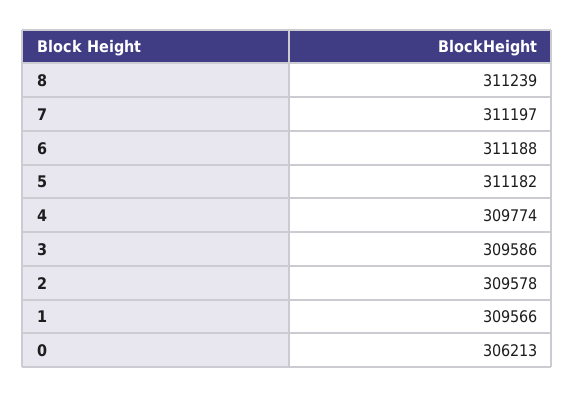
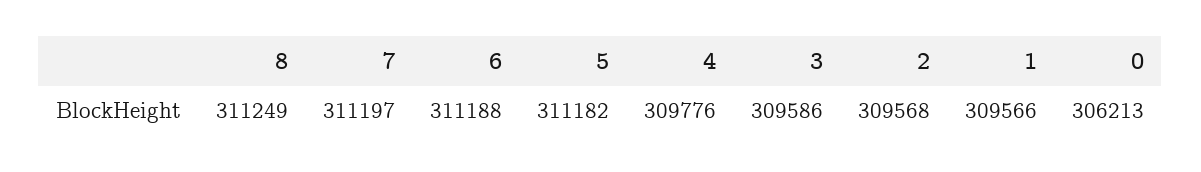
8: 311239 -> 311249
4: 309774 -> 309776
2: 309578 -> 309568

